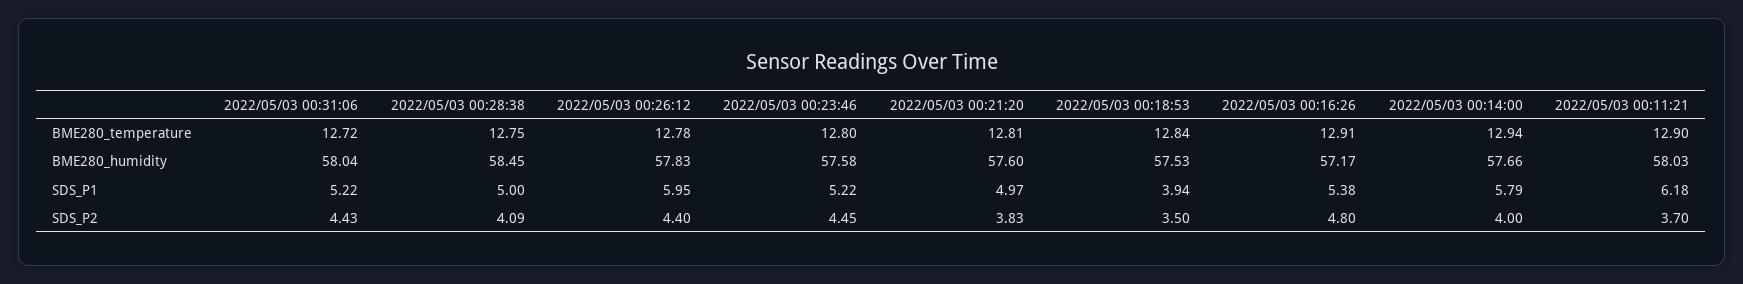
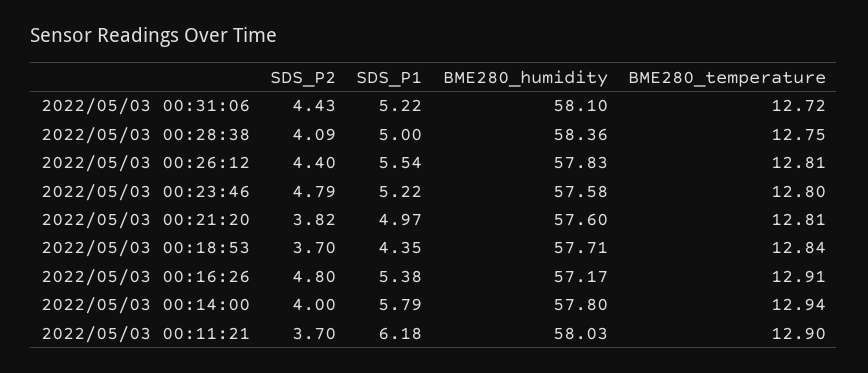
2022/05/03 00:26:12, BME280_temperature: 12.78 -> 12.81
2022/05/03 00:31:06, BME280_humidity: 58.04 -> 58.1
2022/05/03 00:28:38, BME280_humidity: 58.45 -> 58.36
2022/05/03 00:18:53, BME280_humidity: 57.53 -> 57.71
2022/05/03 00:14:00, BME280_humidity: 57.66 -> 57.8
2022/05/03 00:26:12, SDS_P1: 5.95 -> 5.54
2022/05/03 00:18:53, SDS_P1: 3.94 -> 4.35
2022/05/03 00:23:46, SDS_P2: 4.45 -> 4.79
2022/05/03 00:21:20, SDS_P2: 3.83 -> 3.82
2022/05/03 00:18:53, SDS_P2: 3.5 -> 3.7

